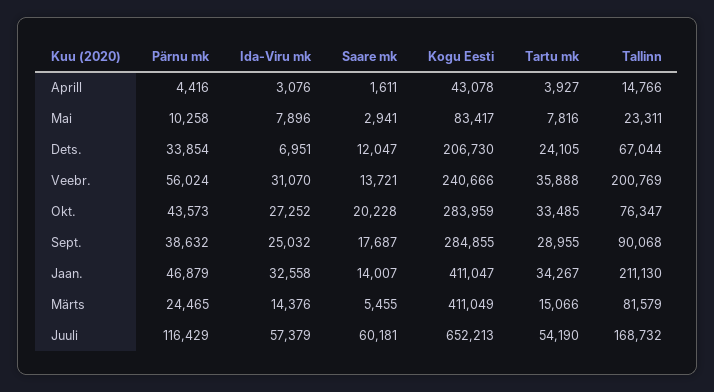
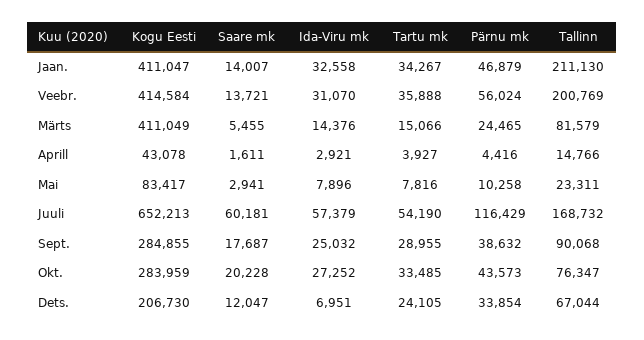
Ida-Viru mk, Aprill: 3076 -> 2921
Kogu Eesti, Veebr.: 240666 -> 414584

